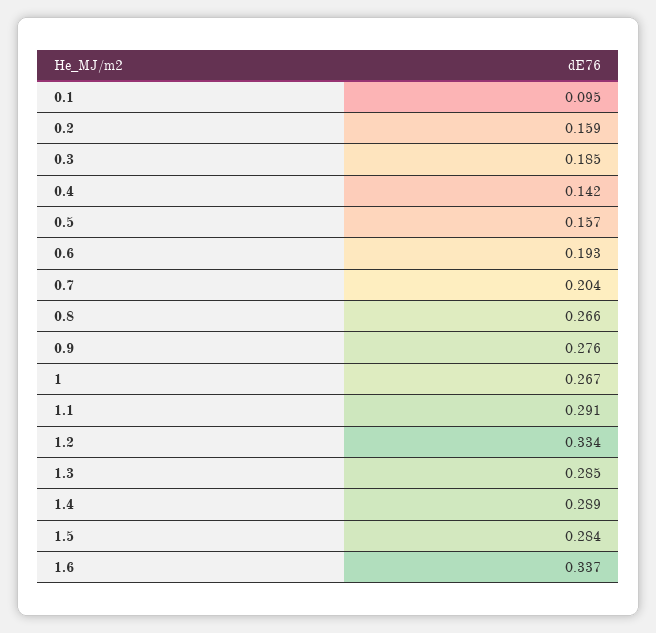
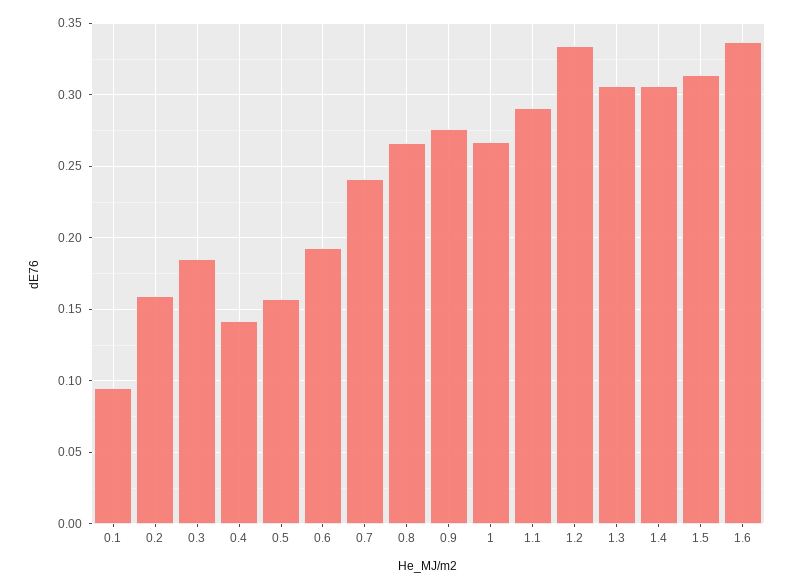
0.7: 0.204 -> 0.24
1.3: 0.285 -> 0.305
1.4: 0.289 -> 0.305
1.5: 0.284 -> 0.315

